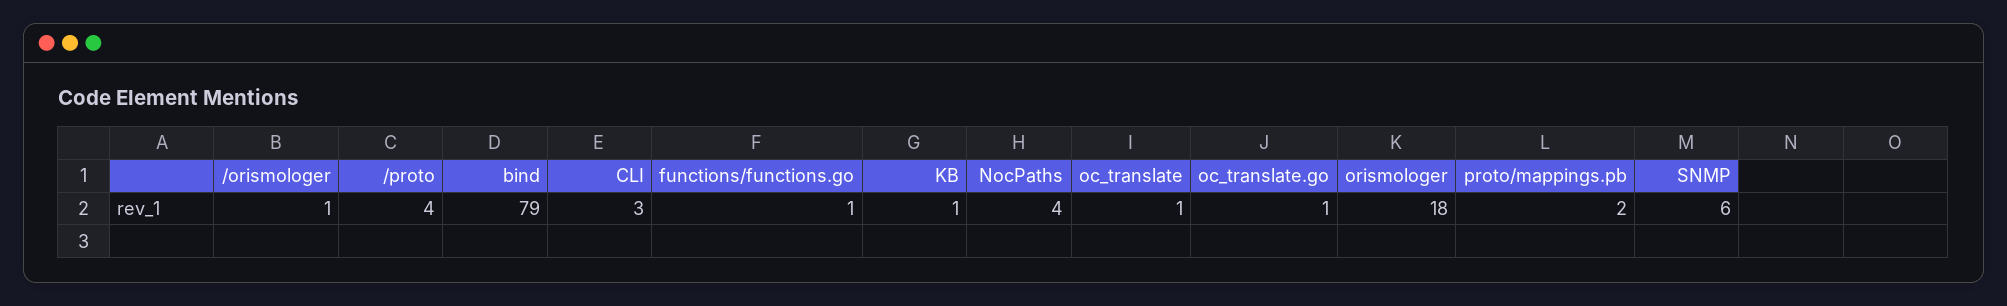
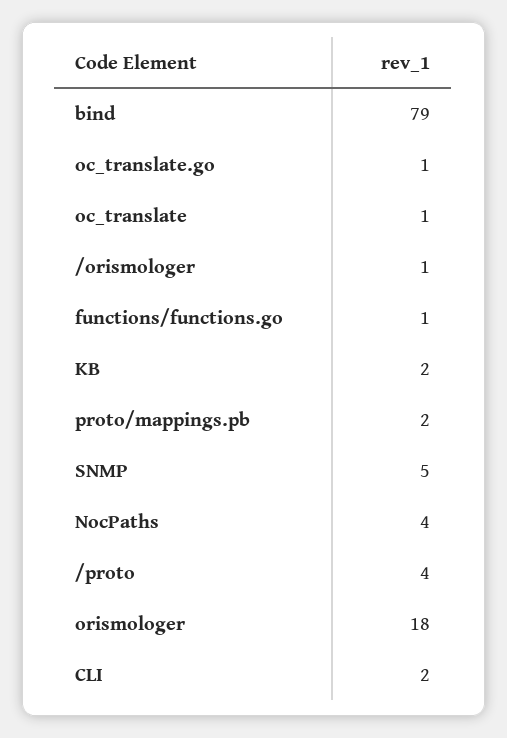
CLI: 3 -> 2
KB: 1 -> 2
SNMP: 6 -> 5

